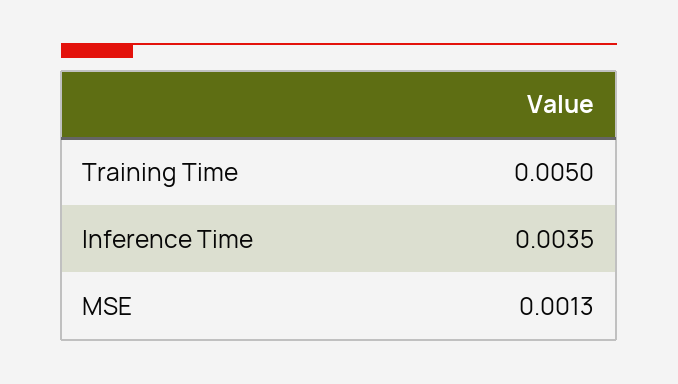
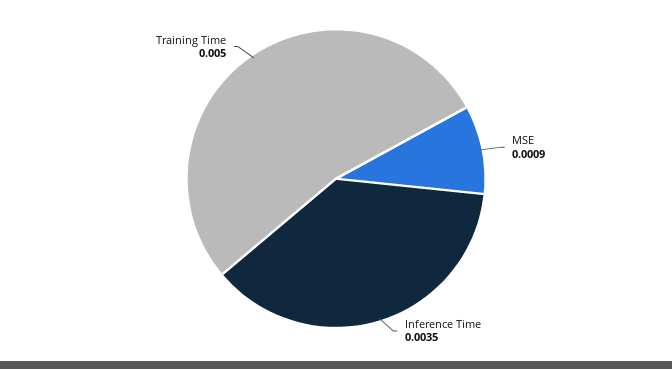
MSE: 0.0013 -> 0.0009

